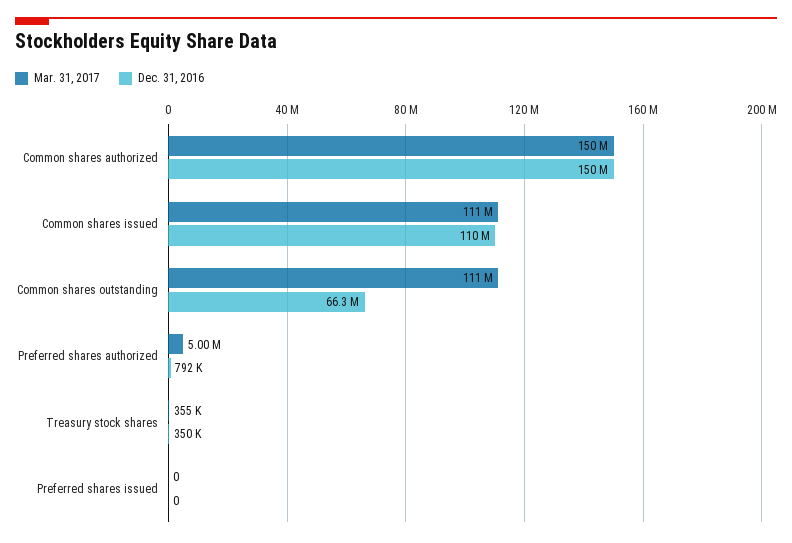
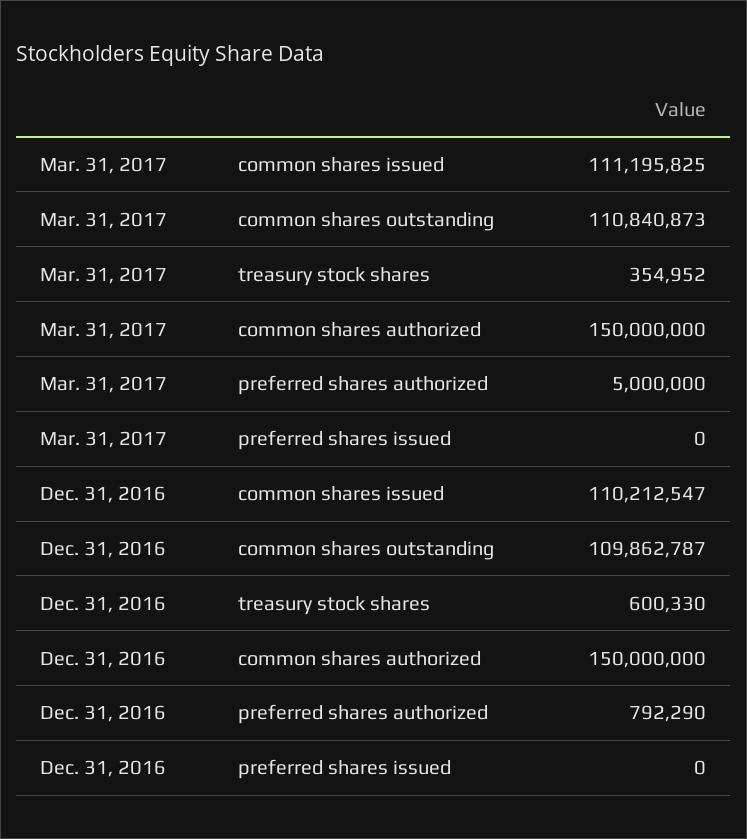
Dec. 31, 2016, Common shares outstanding: 66300000 -> 109862787
Dec. 31, 2016, Treasury stock shares: 350000 -> 600330

